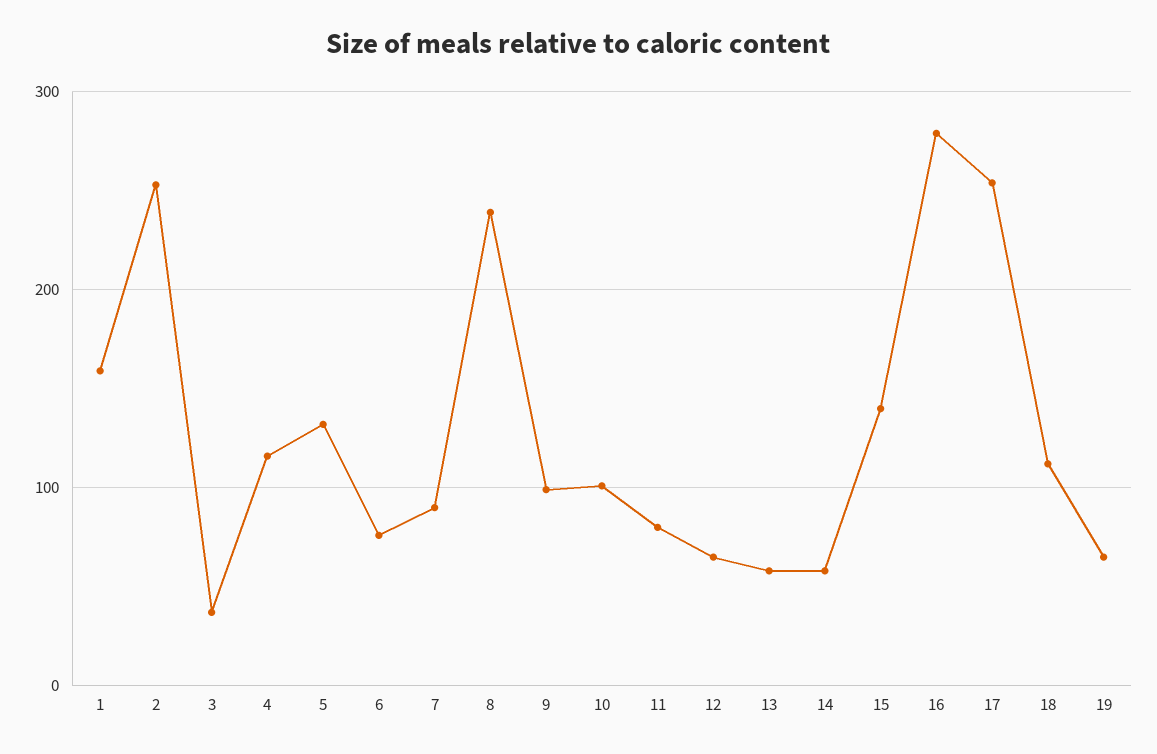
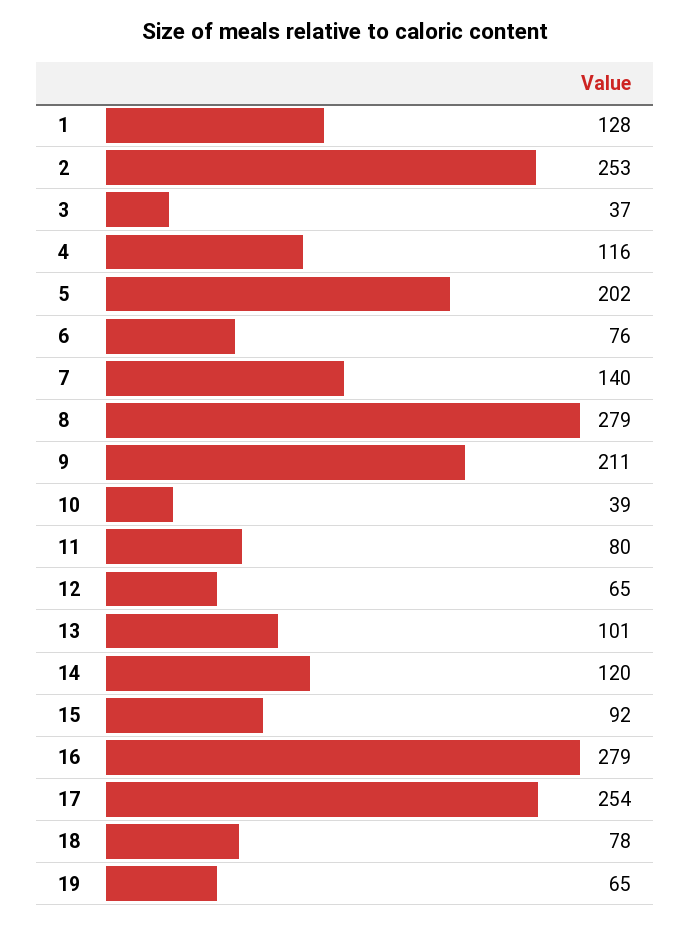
1: 160 -> 128
5: 130 -> 202
7: 90 -> 140
8: 240 -> 279
9: 100 -> 211
10: 100 -> 39
13: 60 -> 101
14: 60 -> 120
15: 140 -> 92
18: 110 -> 78

